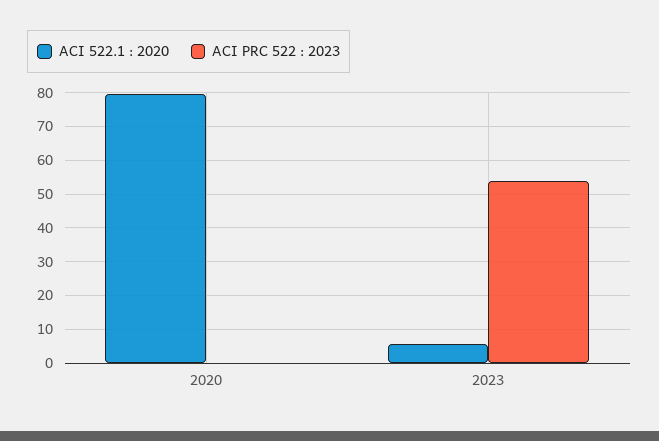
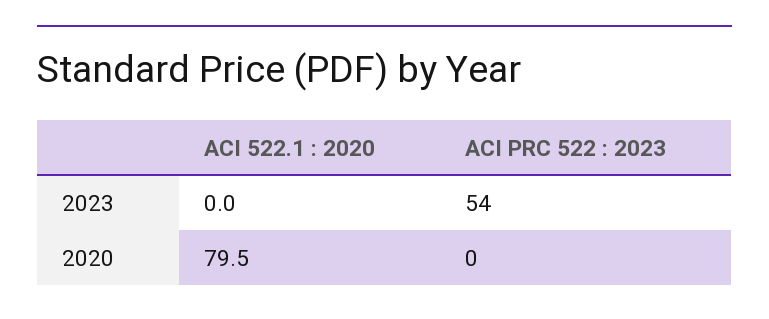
ACI 522.1 : 2020, 2023: 6 -> 0

